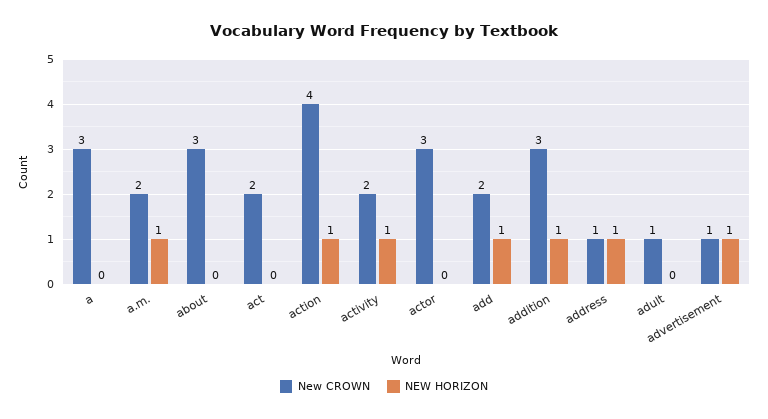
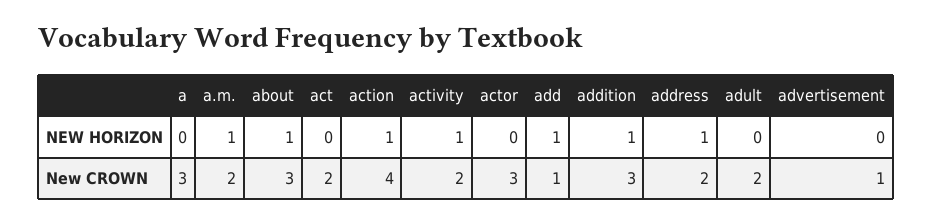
NEW HORIZON, about: 0 -> 1
New CROWN, add: 2 -> 1
New CROWN, address: 1 -> 2
New CROWN, adult: 1 -> 2
NEW HORIZON, advertisement: 1 -> 0

